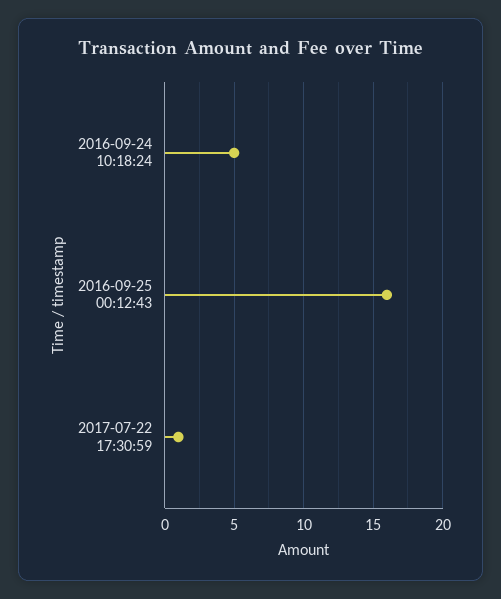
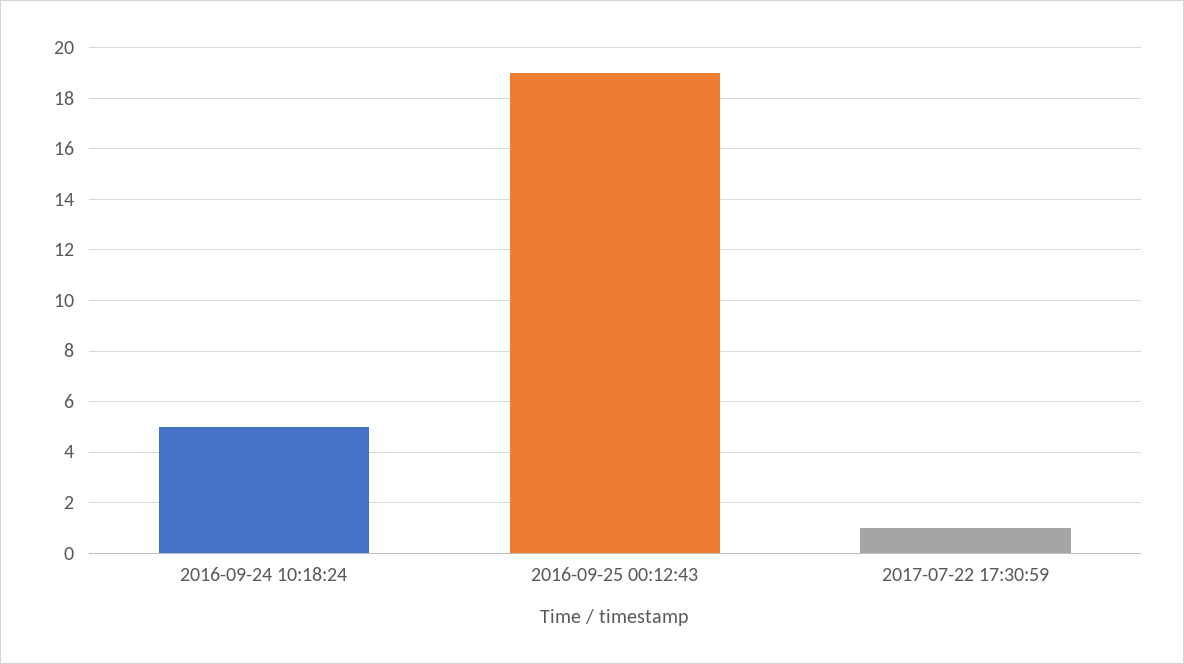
2016-09-25 00:12:43: 16 -> 19

